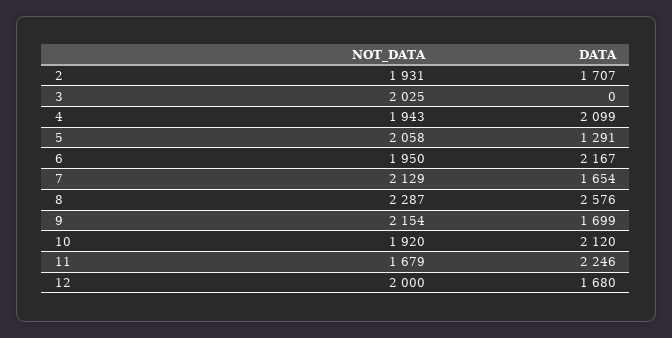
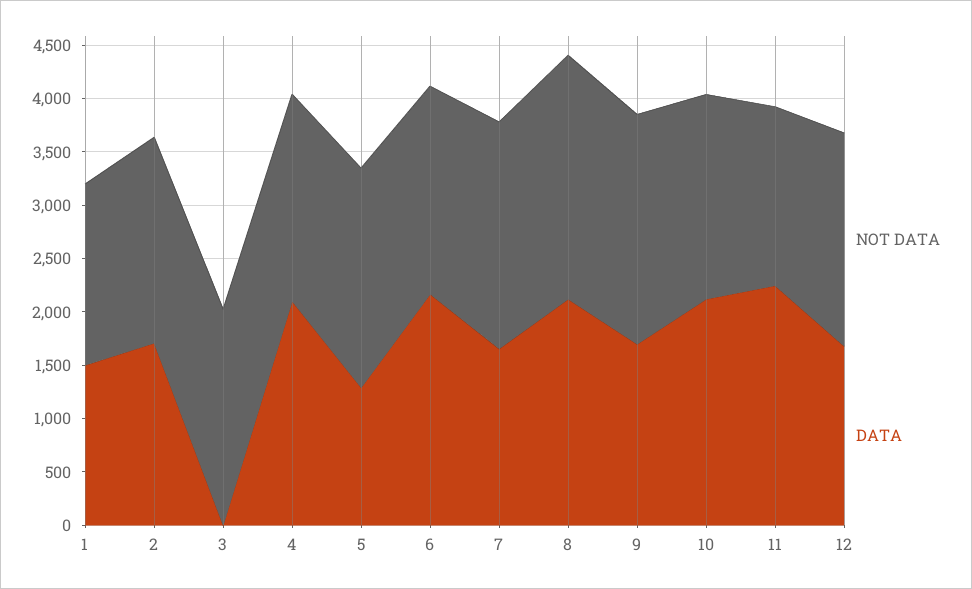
DATA, 8: 2576 -> 2100
NOT_DATA, 1: none -> 1700
DATA, 1: none -> 1500

